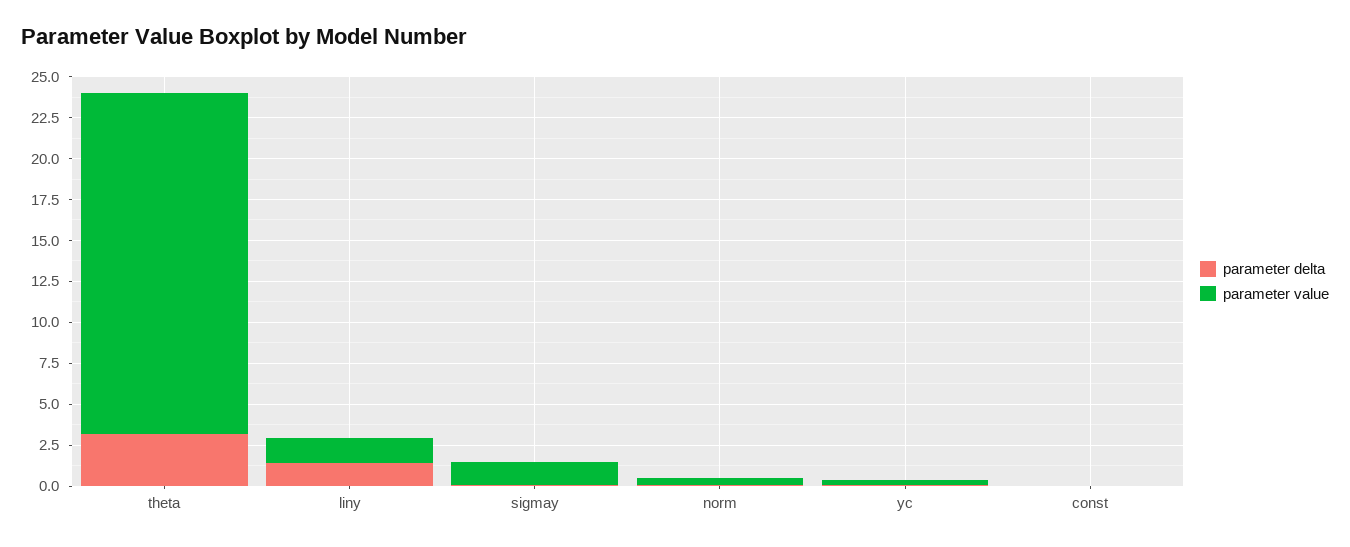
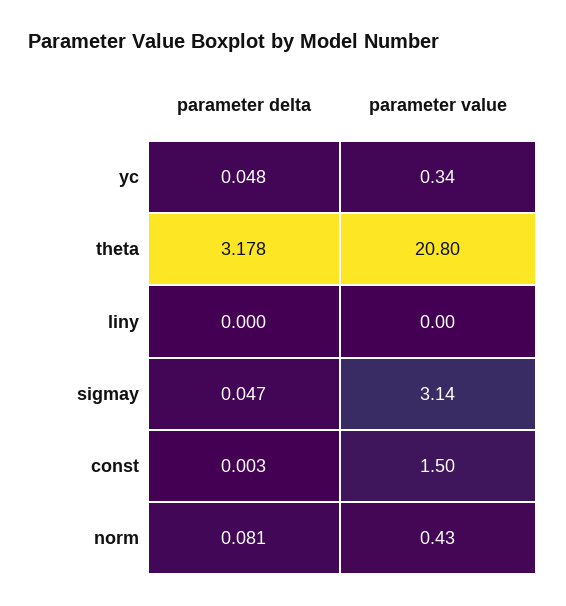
parameter delta, liny: 1.5 -> 0
parameter value, liny: 1.5 -> 0
parameter value, sigmay: 1.5 -> 3.14
parameter value, const: 0 -> 1.5

